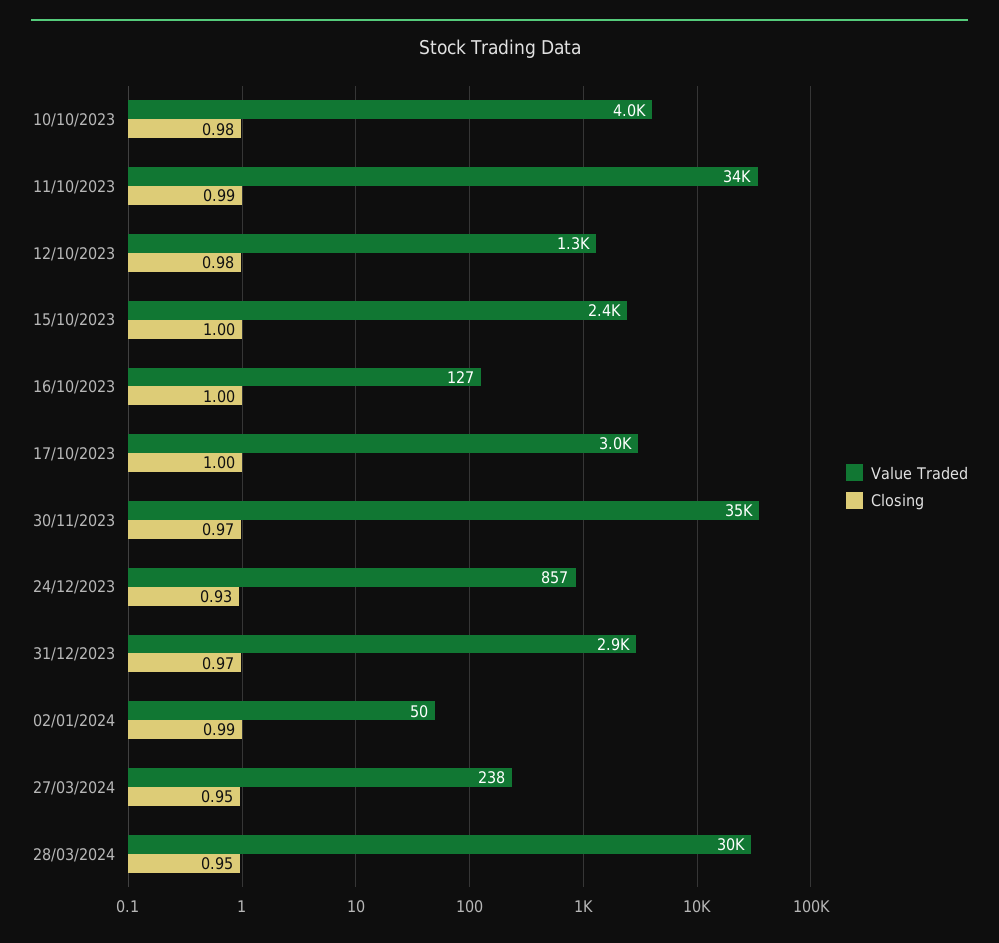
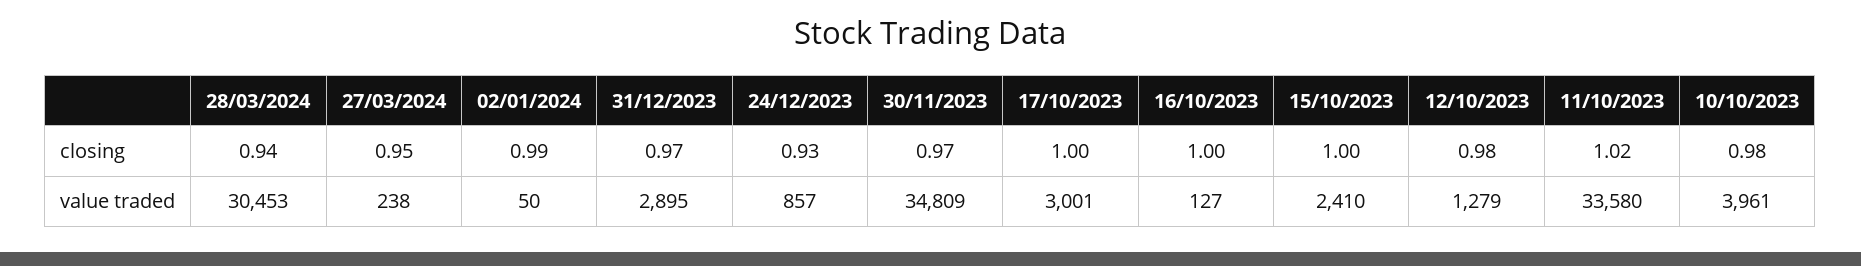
Closing, 11/10/2023: 0.99 -> 1.02
Closing, 28/03/2024: 0.95 -> 0.94

